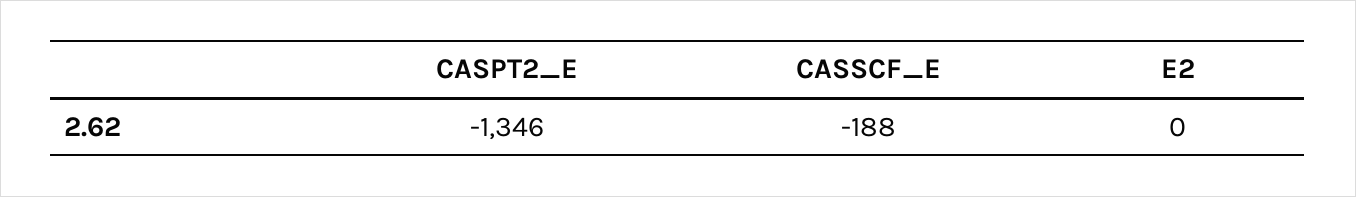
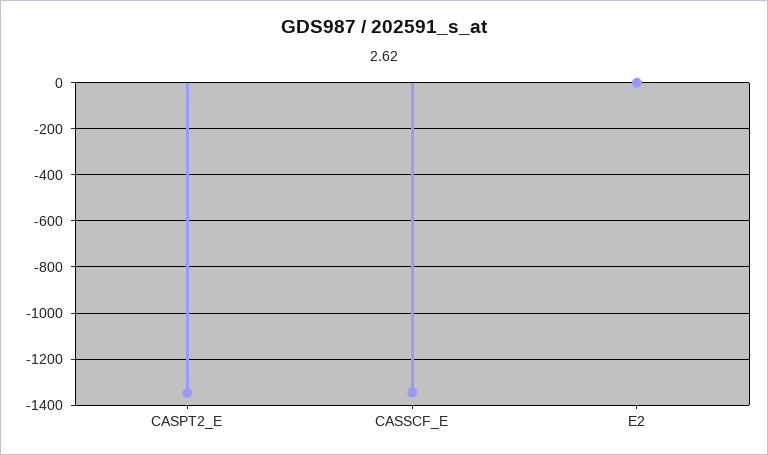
CASSCF_E: -188 -> -1350

